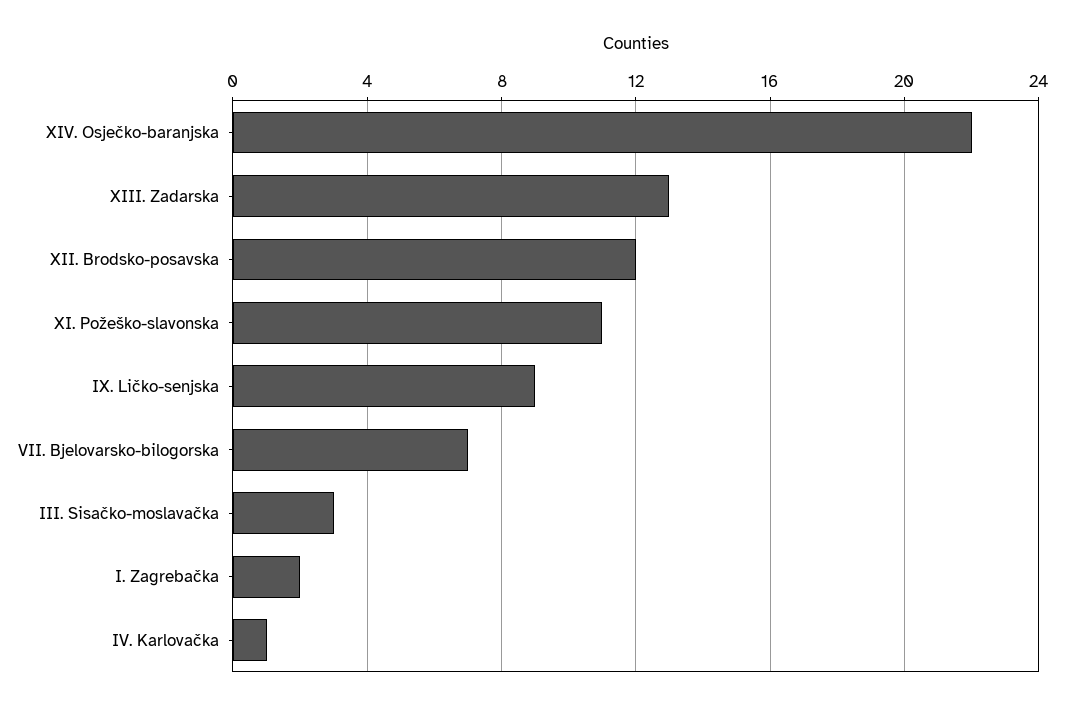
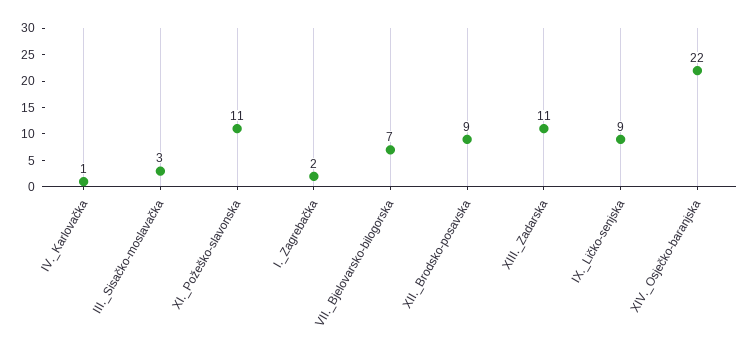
XIII. Zadarska: 13 -> 11
XII. Brodsko-posavska: 12 -> 9

